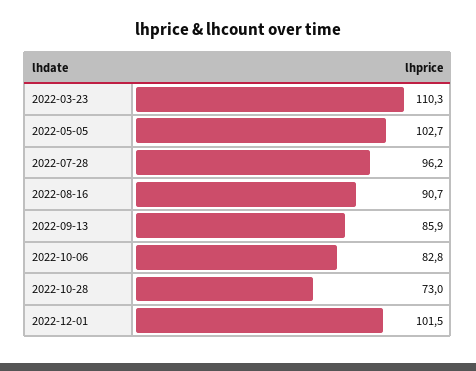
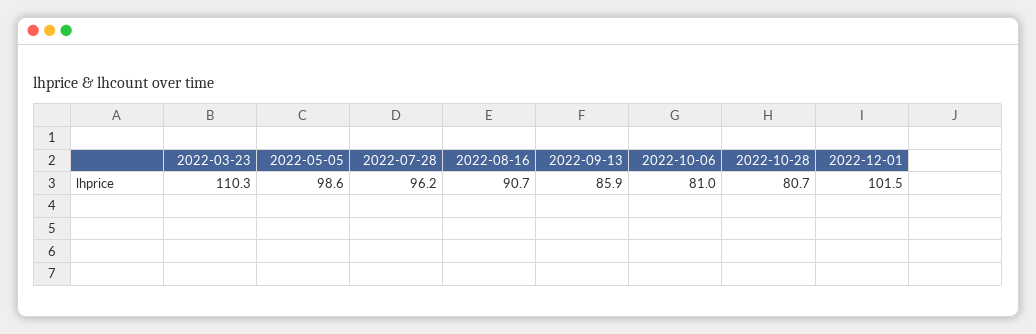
2022-05-05: 102.7 -> 98.6
2022-10-06: 82.8 -> 81
2022-10-28: 73 -> 80.7

